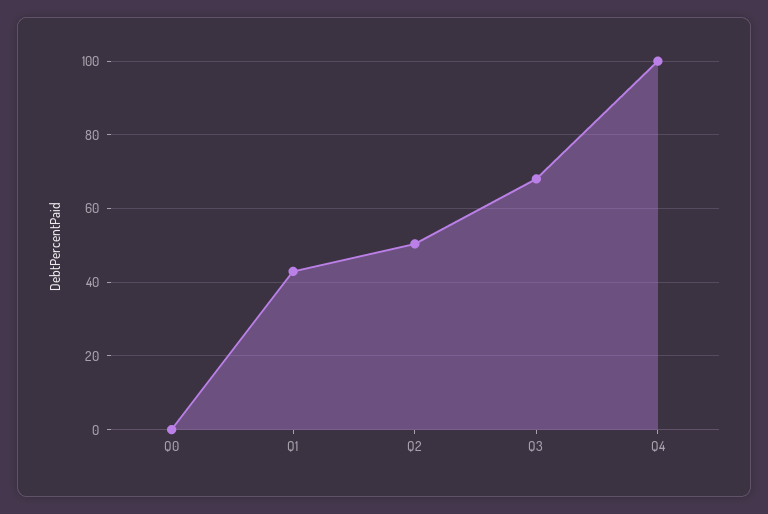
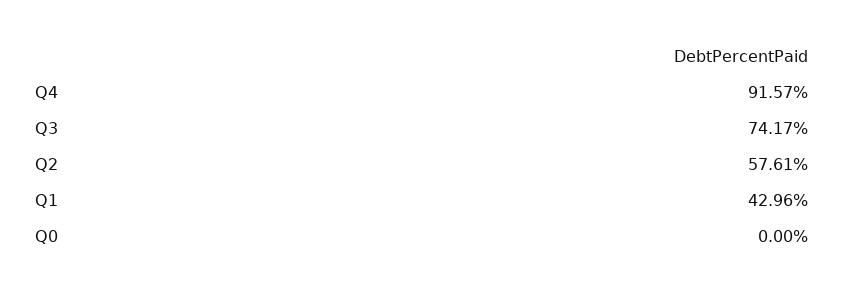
Q2: 50 -> 57.61
Q3: 68 -> 74.17
Q4: 100 -> 91.57

